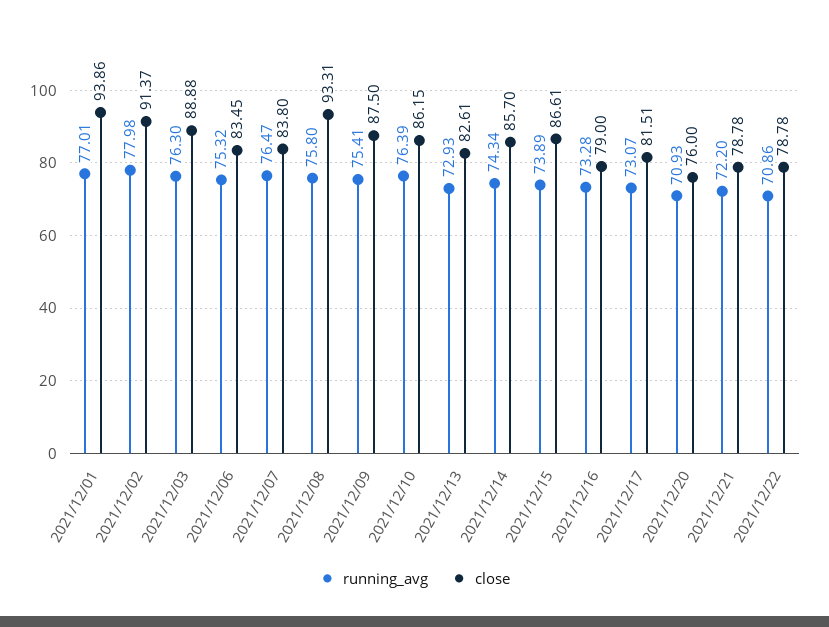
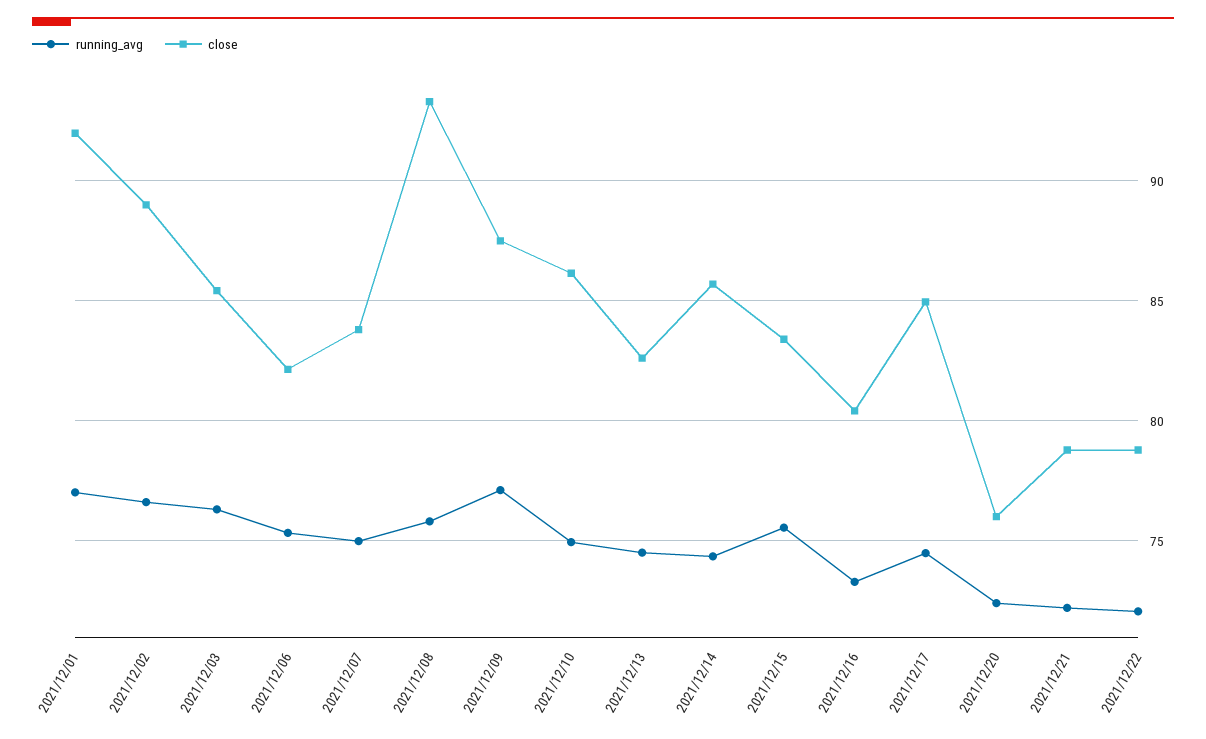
close, 2021/12/01: 93.86 -> 92
running_avg, 2021/12/02: 77.98 -> 76.5
close, 2021/12/02: 91.37 -> 89
close, 2021/12/03: 88.88 -> 85.5
close, 2021/12/06: 83.45 -> 82
running_avg, 2021/12/07: 76.47 -> 75
running_avg, 2021/12/09: 75.41 -> 77
running_avg, 2021/12/10: 76.39 -> 75
running_avg, 2021/12/13: 72.93 -> 74.5
running_avg, 2021/12/15: 73.89 -> 75.5
close, 2021/12/15: 86.61 -> 83.5
close, 2021/12/16: 79 -> 80.5
running_avg, 2021/12/17: 73.07 -> 74.5
close, 2021/12/17: 81.51 -> 85
running_avg, 2021/12/20: 70.93 -> 72.5
running_avg, 2021/12/22: 70.86 -> 72

